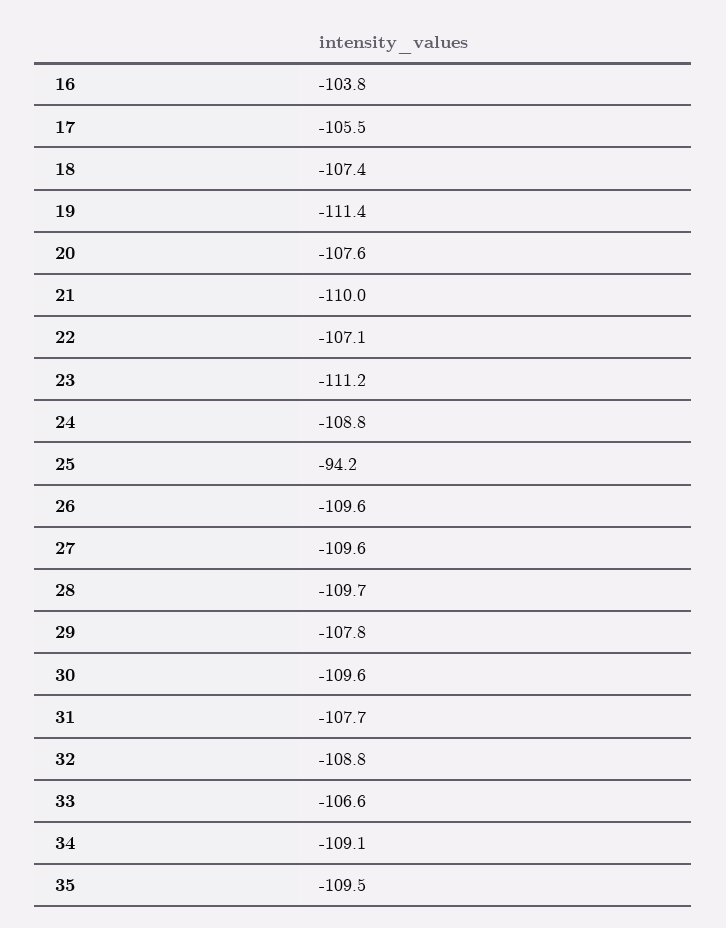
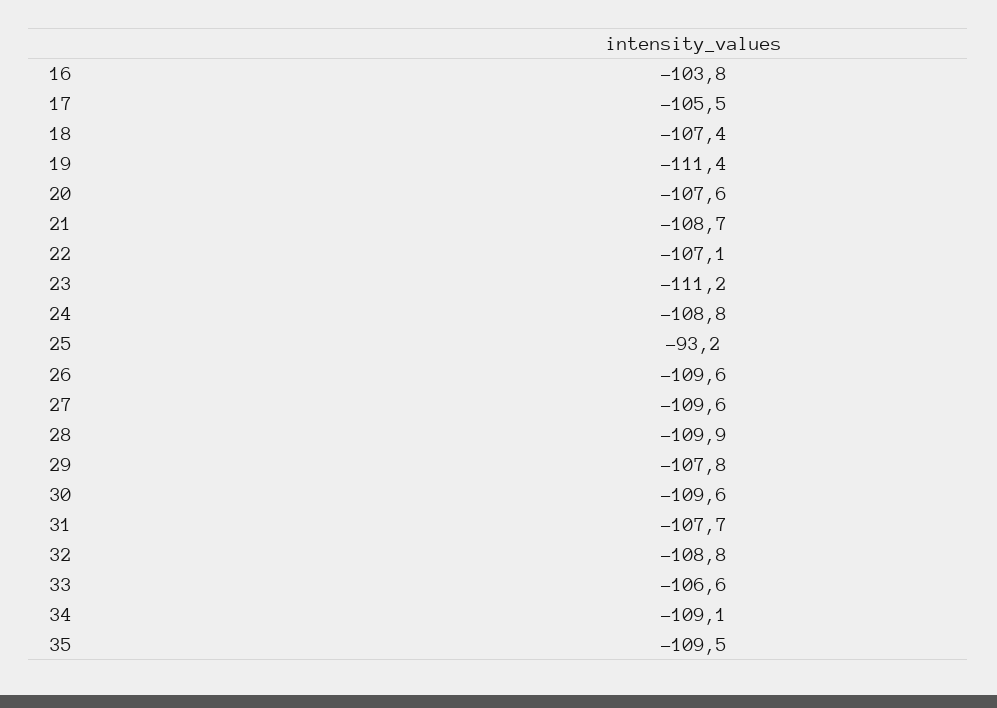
21: -110 -> -108.7
25: -94.2 -> -93.2
28: -109.7 -> -109.9

